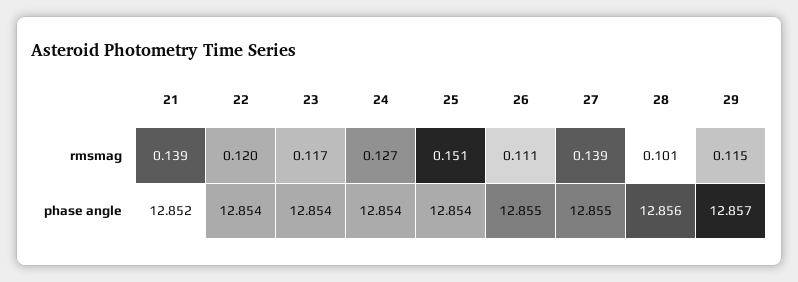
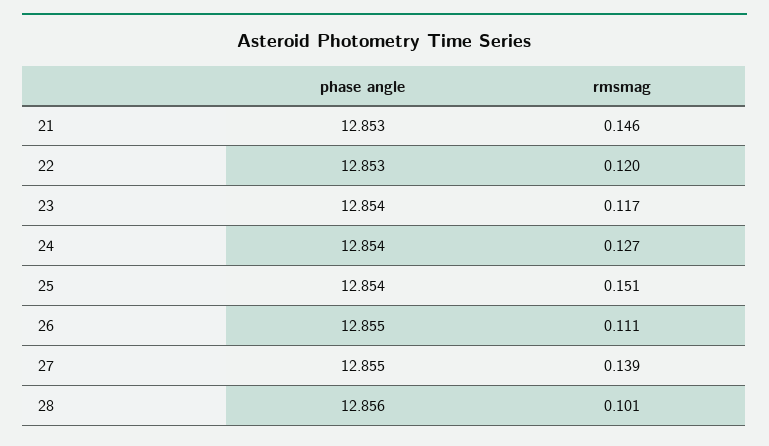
21, rmsmag: 0.139 -> 0.146
29, rmsmag: 0.115 -> none
21, phase angle: 12.852 -> 12.853
22, phase angle: 12.854 -> 12.853
29, phase angle: 12.857 -> none

